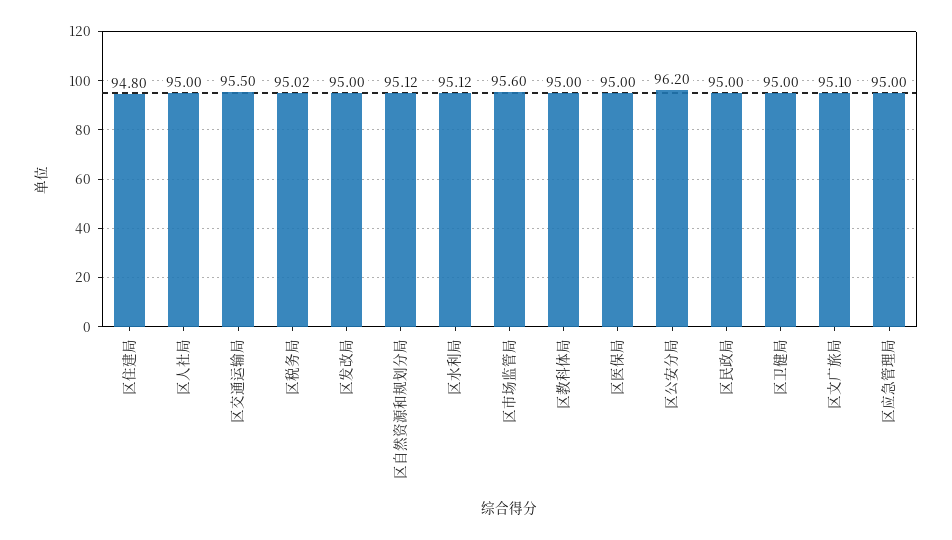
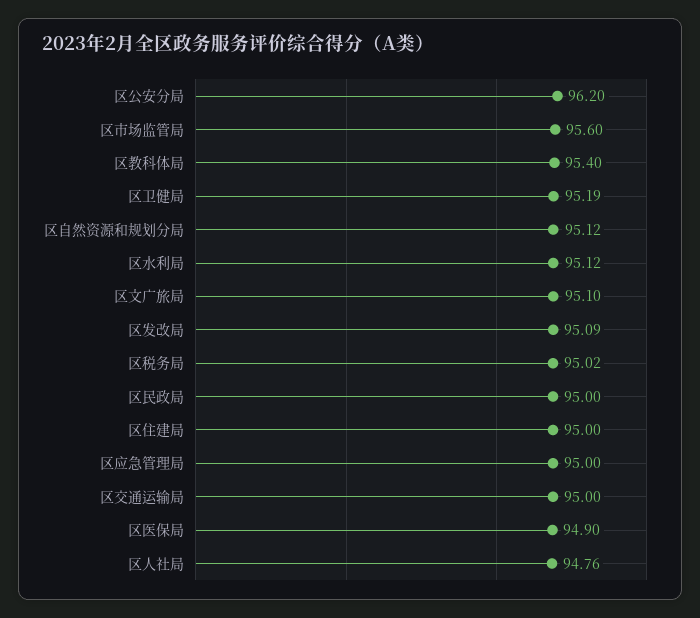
区住建局: 94.8 -> 95
区人社局: 95 -> 94.76
区交通运输局: 95.5 -> 95
区发改局: 95 -> 95.09
区教科体局: 95 -> 95.4
区医保局: 95 -> 94.9
区卫健局: 95 -> 95.19

